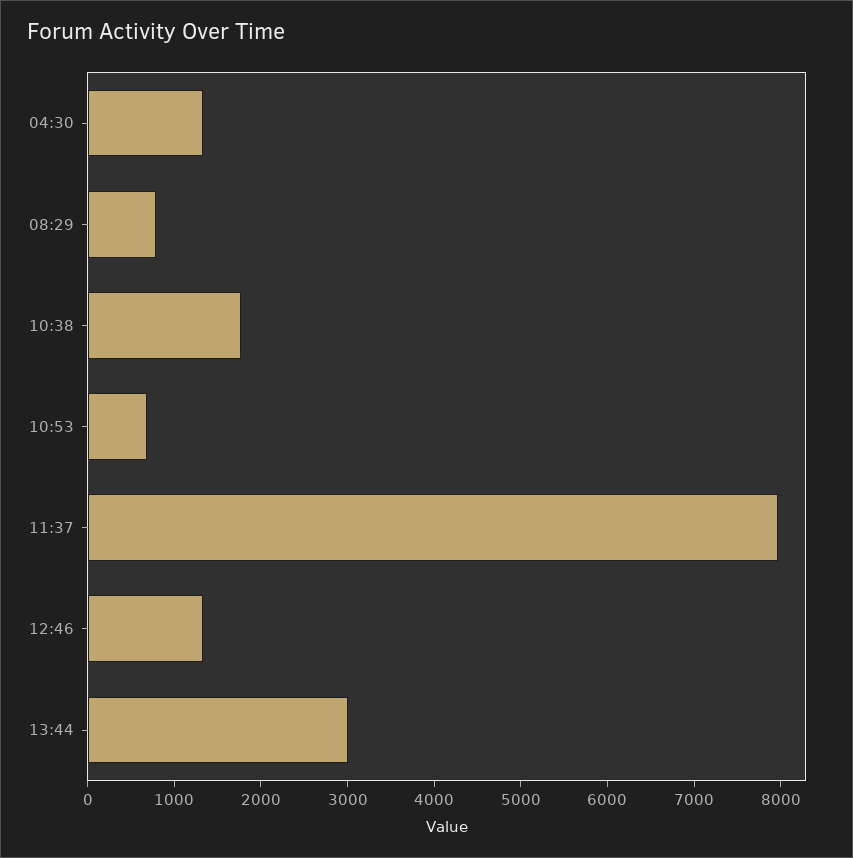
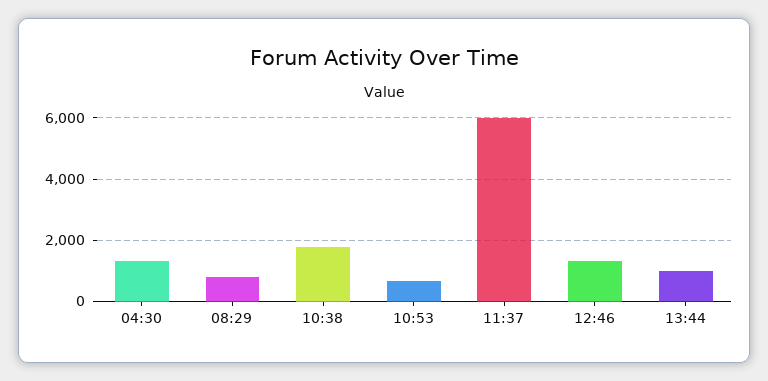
11:37: 8000 -> 6000
13:44: 3000 -> 1000

